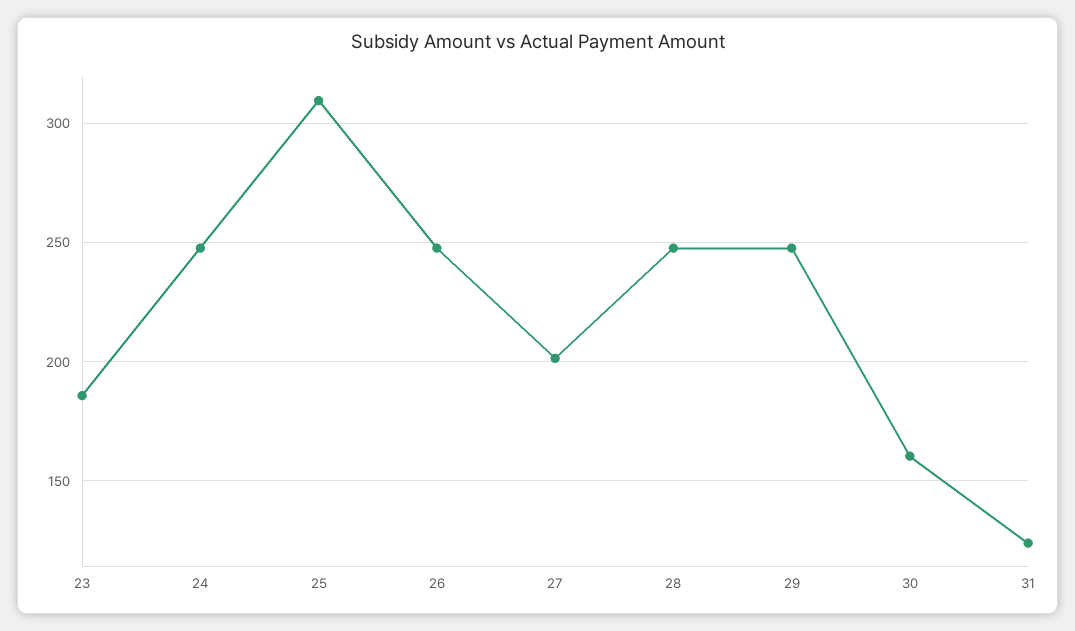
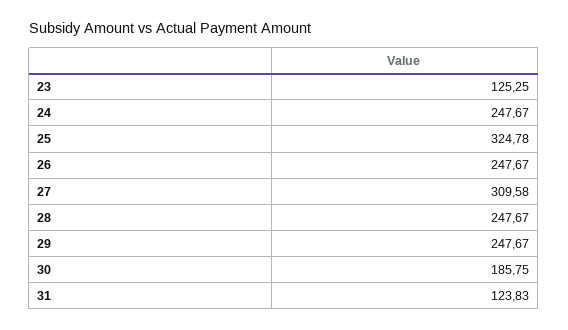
23: 185 -> 125.25
25: 310 -> 324.78
27: 200 -> 309.58
30: 160 -> 185.75

